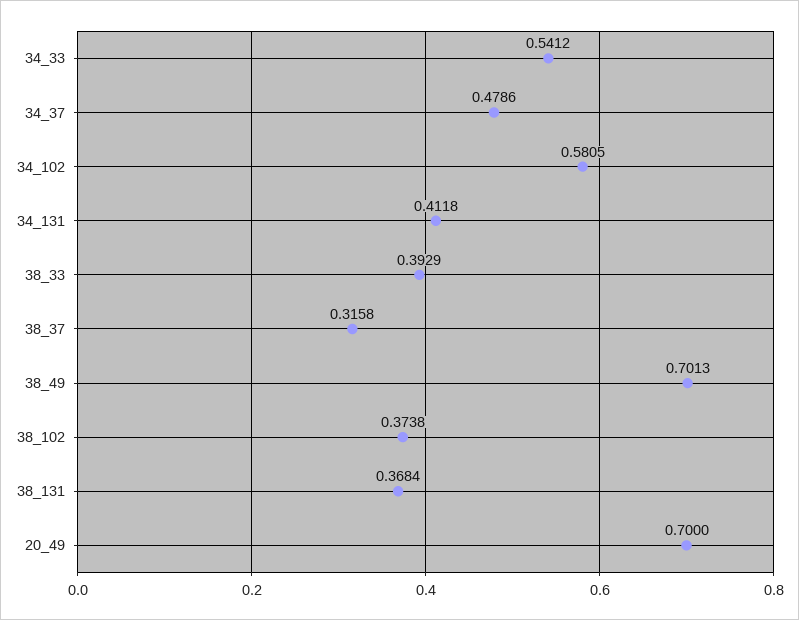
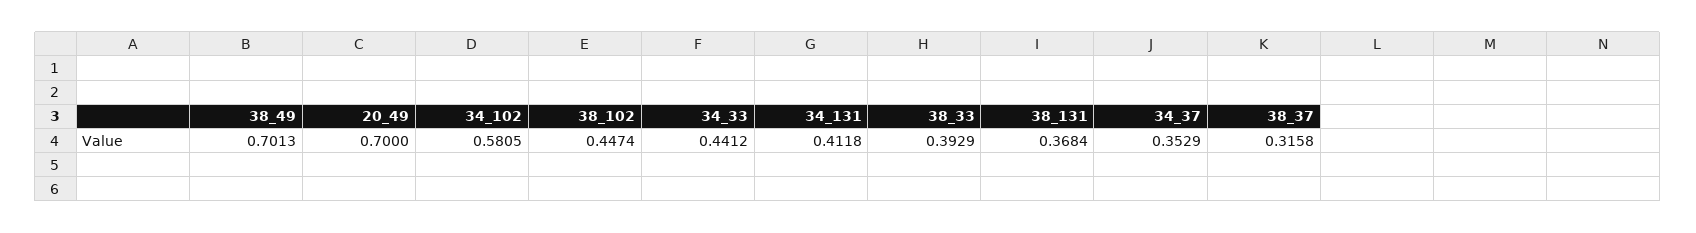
34_33: 0.5412 -> 0.4412
34_37: 0.4786 -> 0.3529
38_102: 0.3738 -> 0.4474

